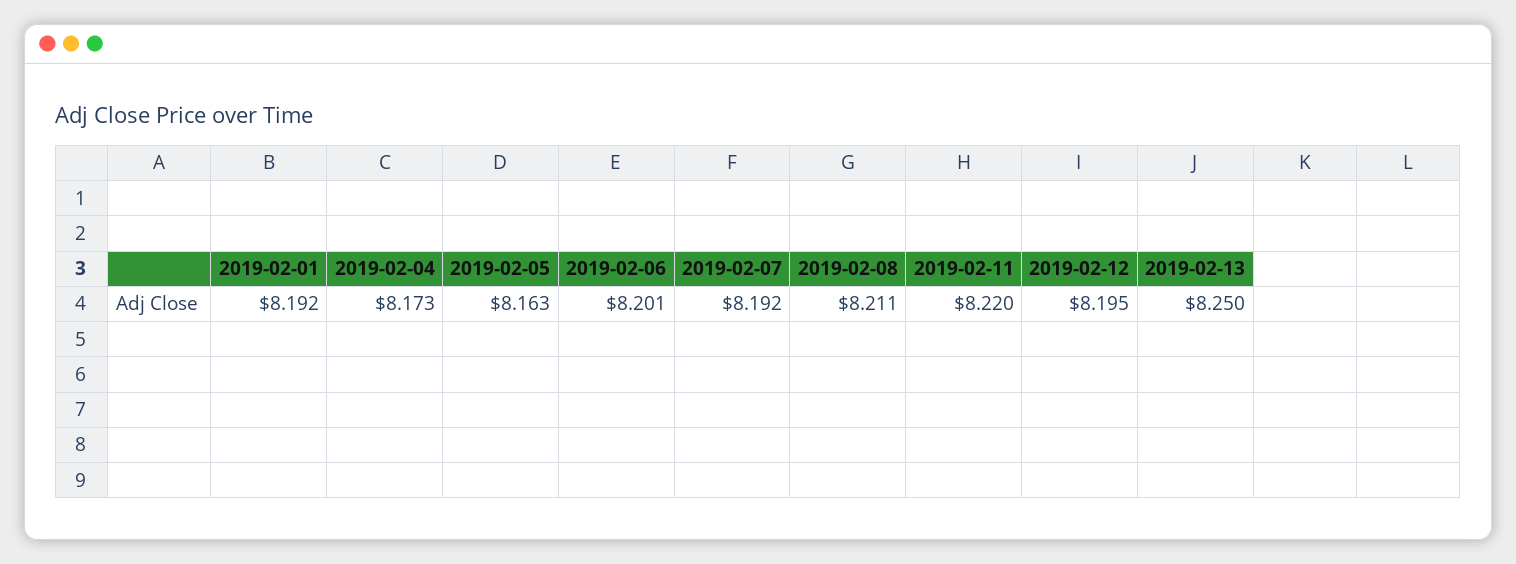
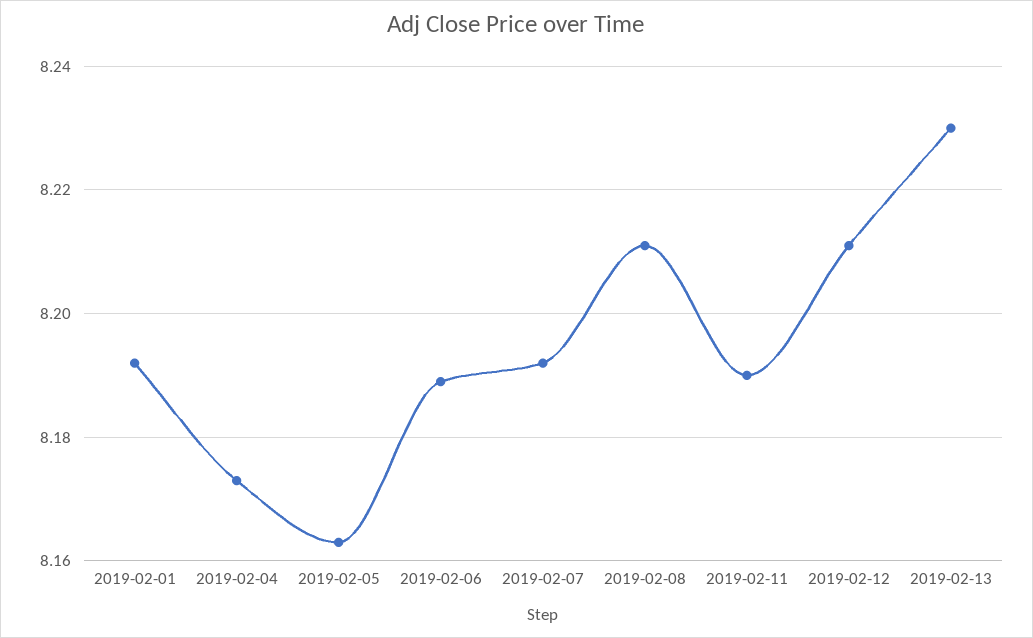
2019-02-06: 8.201 -> 8.19
2019-02-11: 8.22 -> 8.19
2019-02-12: 8.195 -> 8.21
2019-02-13: 8.25 -> 8.23

